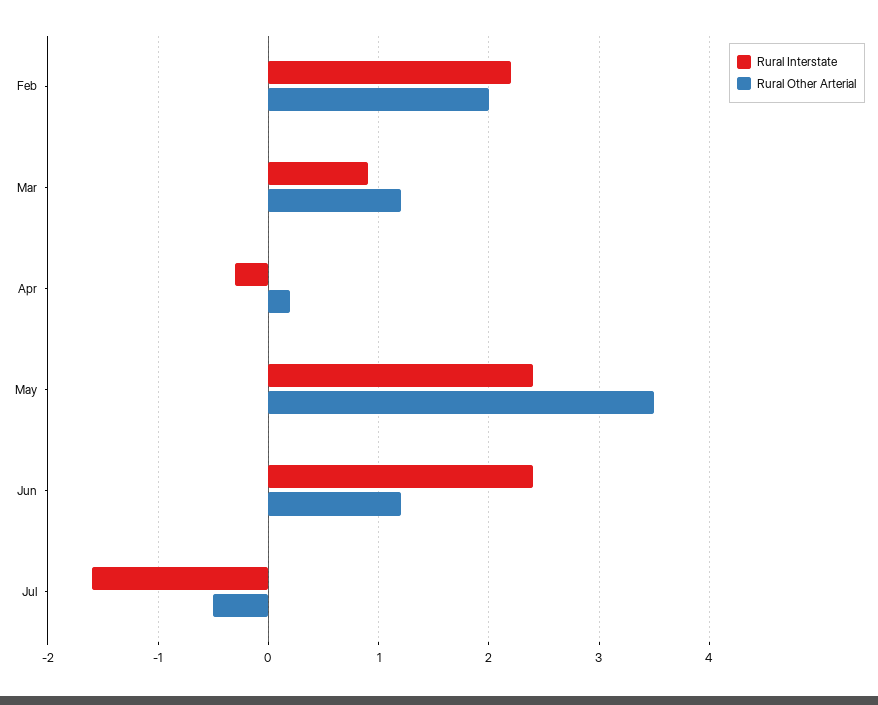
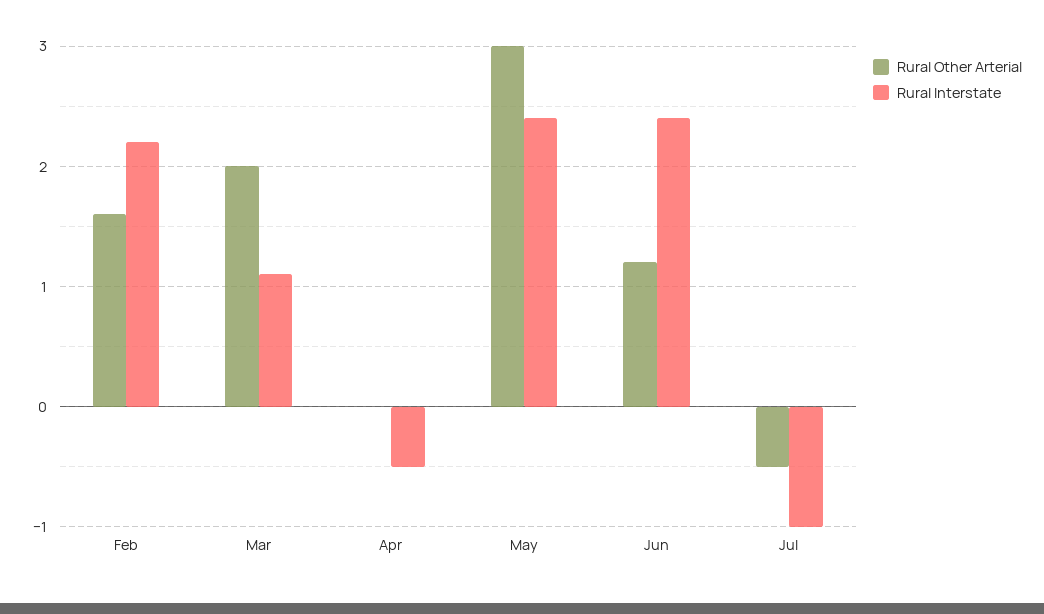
Rural Other Arterial, Feb: 2 -> 1.6
Rural Interstate, Mar: 0.9 -> 1.1
Rural Other Arterial, Mar: 1.2 -> 2
Rural Interstate, Apr: -0.3 -> -0.5
Rural Other Arterial, Apr: 0.2 -> 0
Rural Other Arterial, May: 3.5 -> 3
Rural Interstate, Jul: -1.6 -> -1

